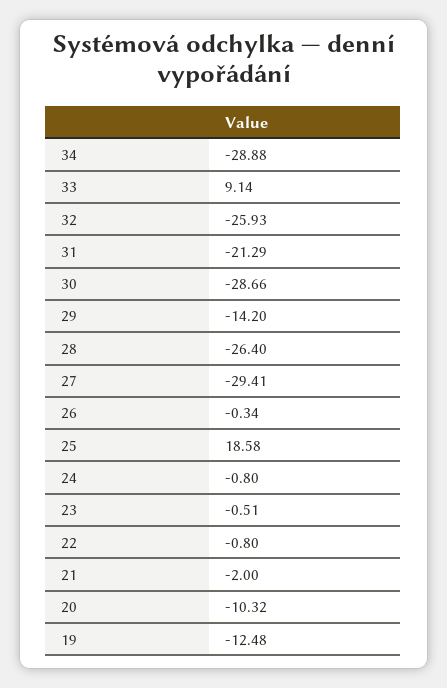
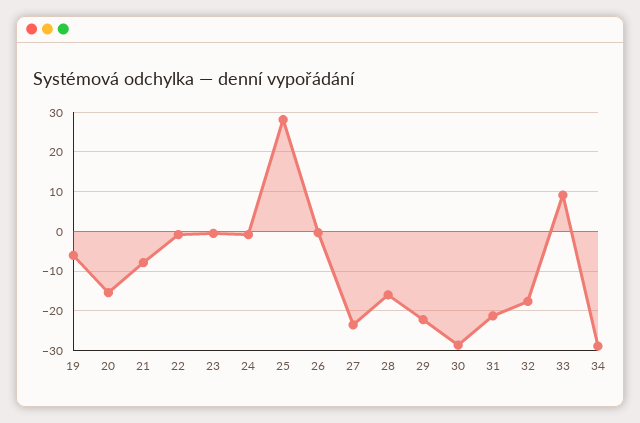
32: -25.93 -> -18
29: -14.2 -> -22
28: -26.4 -> -16
27: -29.41 -> -24
25: 18.58 -> 28
21: -2 -> -8
20: -10.32 -> -16
19: -12.48 -> -6

